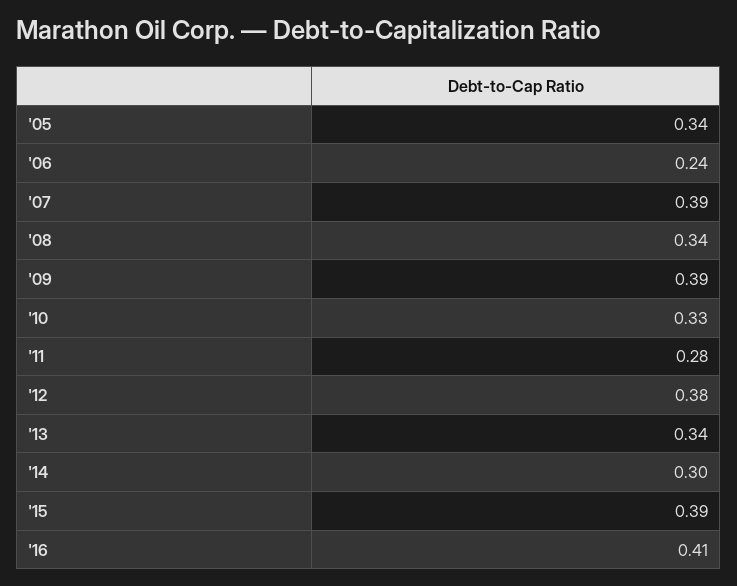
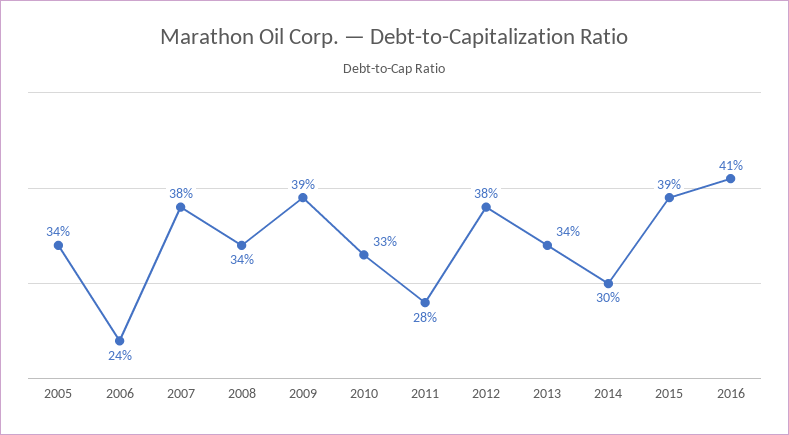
'07: 0.39 -> 0.38

